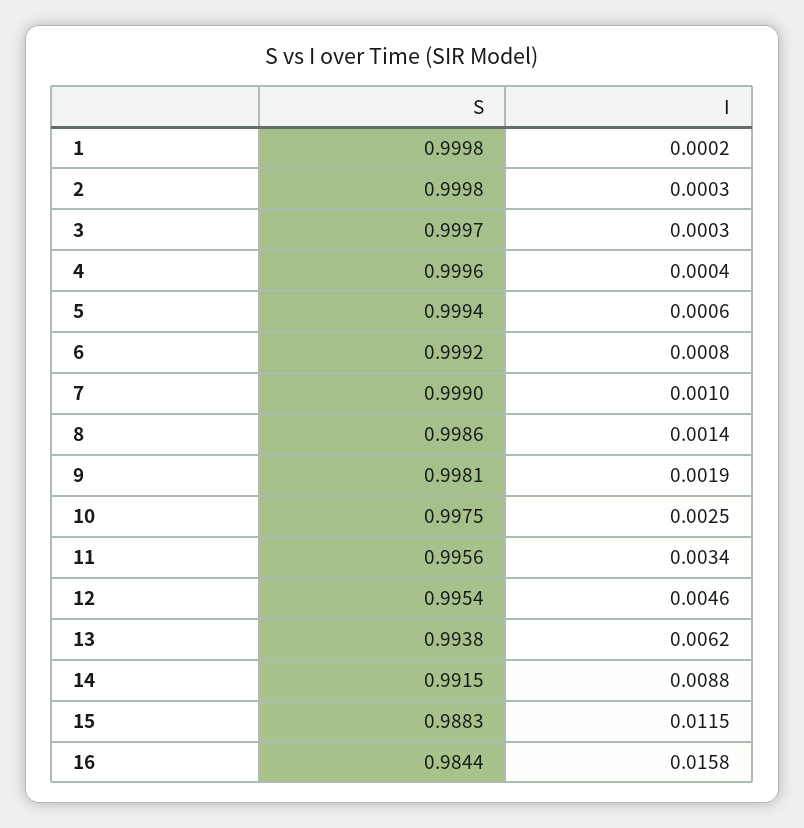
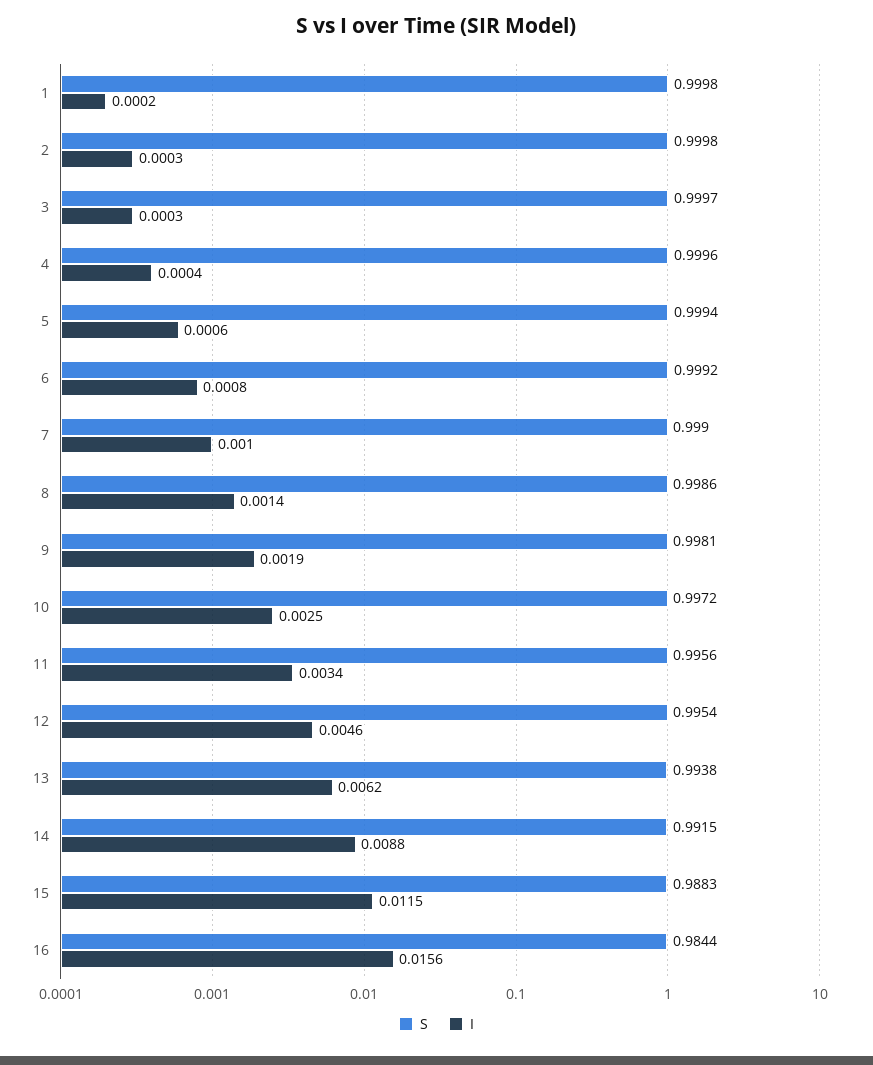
S, 10: 0.9975 -> 0.9972
I, 16: 0.0158 -> 0.0156

